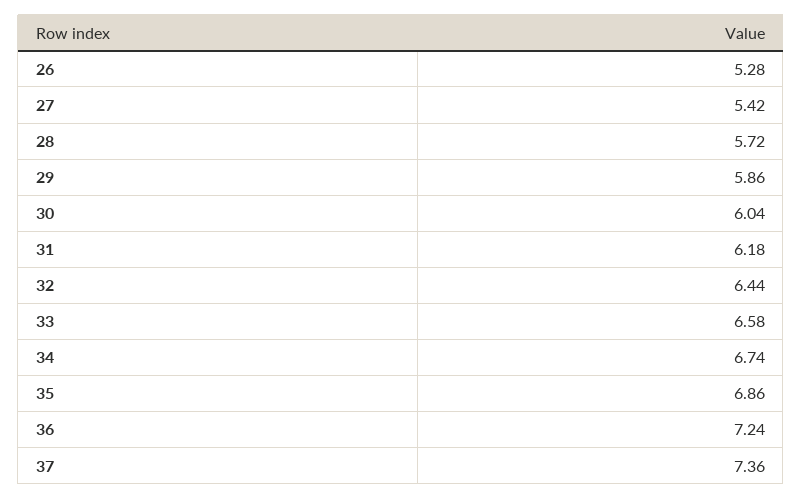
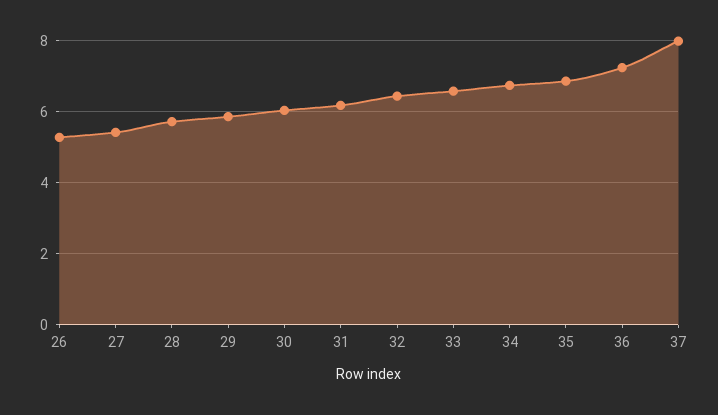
37: 7.36 -> 8

